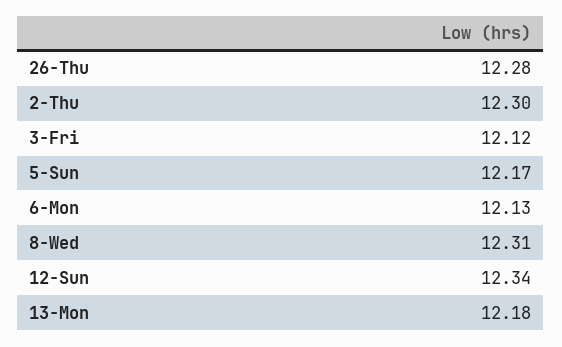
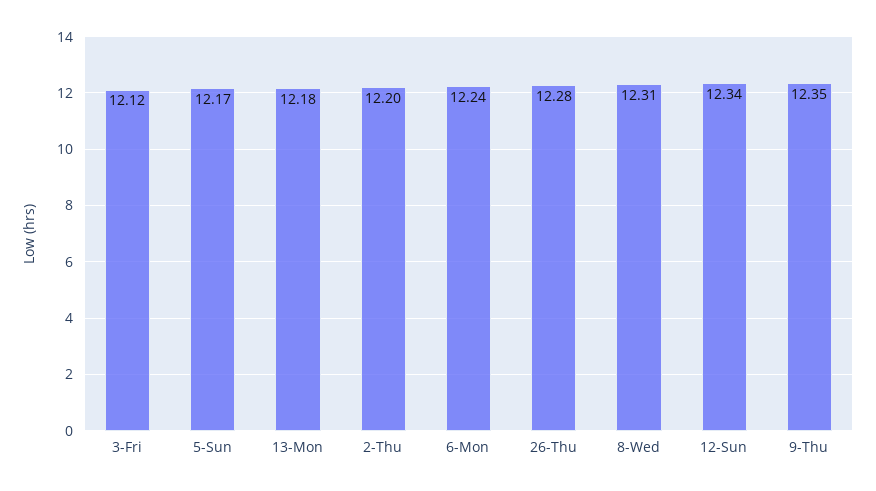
2-Thu: 12.3 -> 12.2
6-Mon: 12.13 -> 12.24
9-Thu: none -> 12.35

